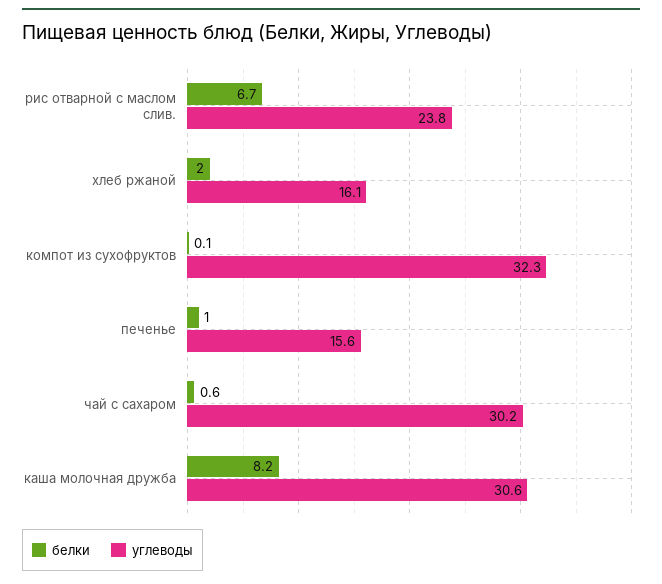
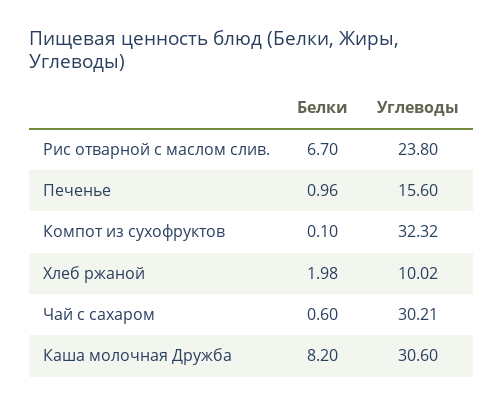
углеводы, хлеб ржаной: 16.1 -> 10.02

